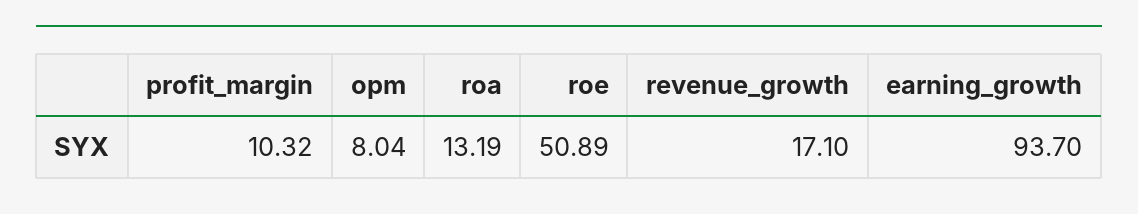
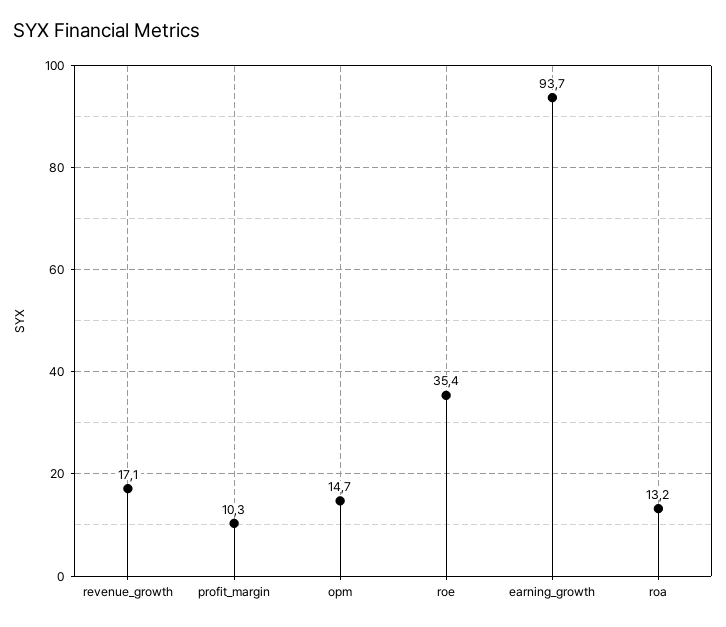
opm: 8.04 -> 14.7
roe: 50.89 -> 35.4

